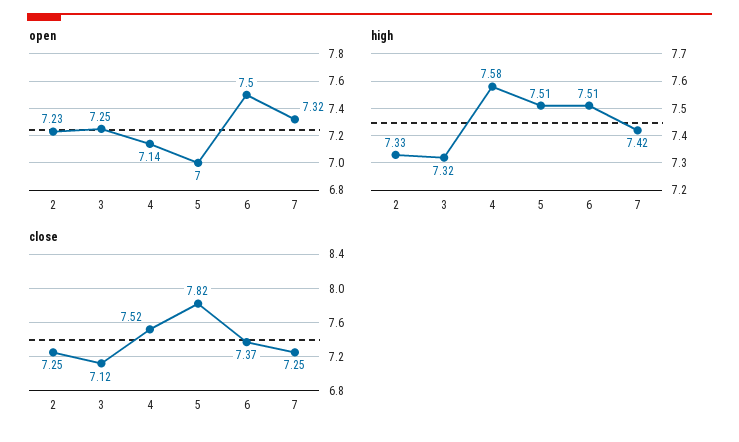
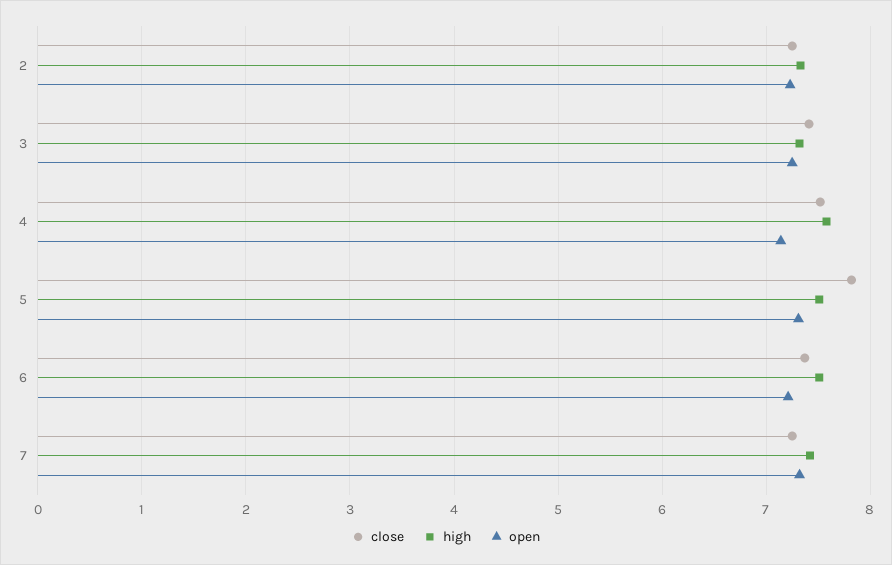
open, 5: 7 -> 7.3
open, 6: 7.5 -> 7.2
close, 3: 7.12 -> 7.4

